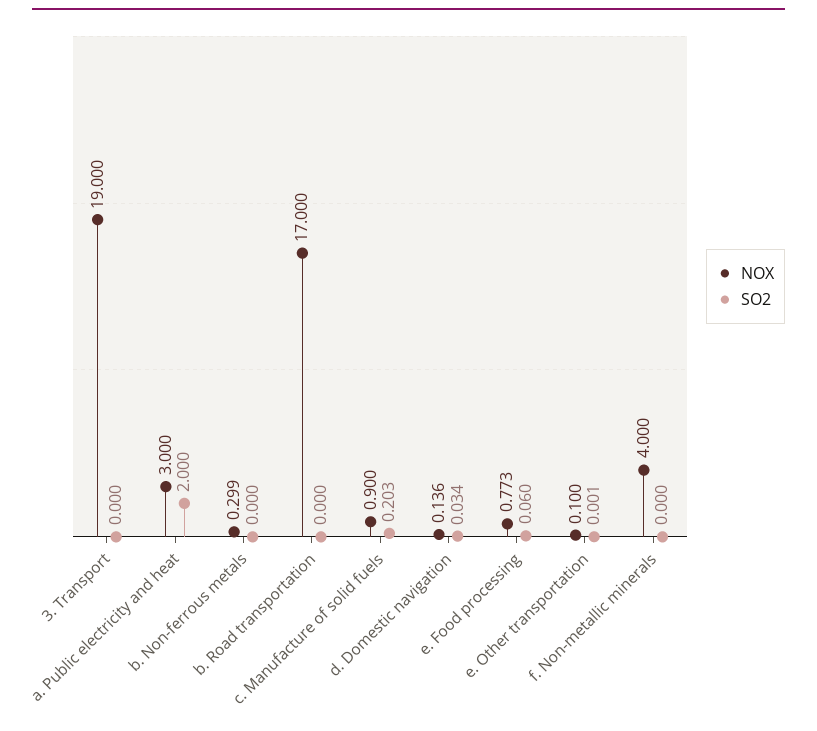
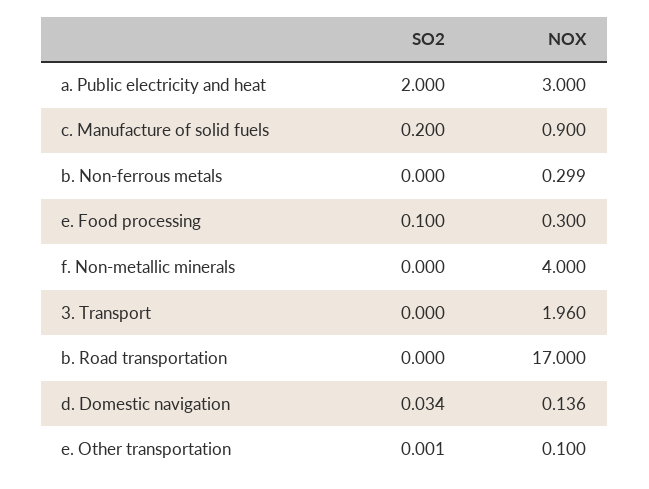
NOX, 3. Transport: 19 -> 1.96
SO2, c. Manufacture of solid fuels: 0.203 -> 0.2
NOX, e. Food processing: 0.773 -> 0.3
SO2, e. Food processing: 0.06 -> 0.1

